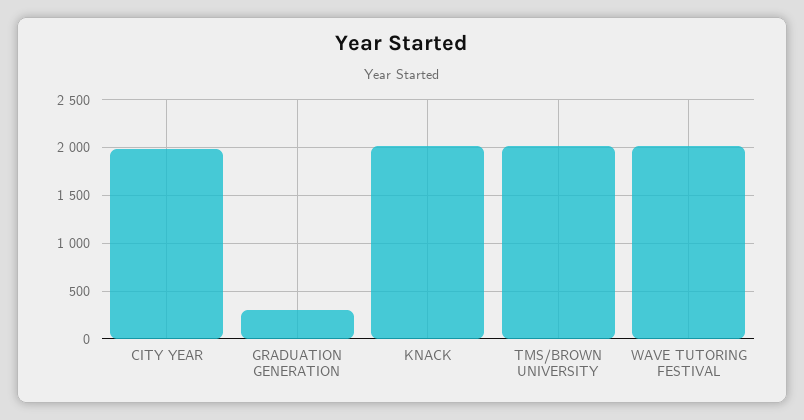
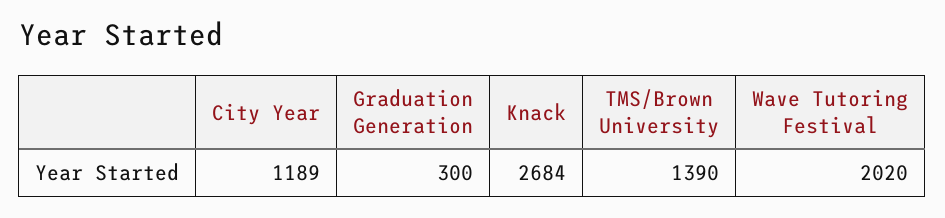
CITY YEAR: 2000 -> 1189
KNACK: 2000 -> 2684
TMS/BROWN UNIVERSITY: 2000 -> 1390

